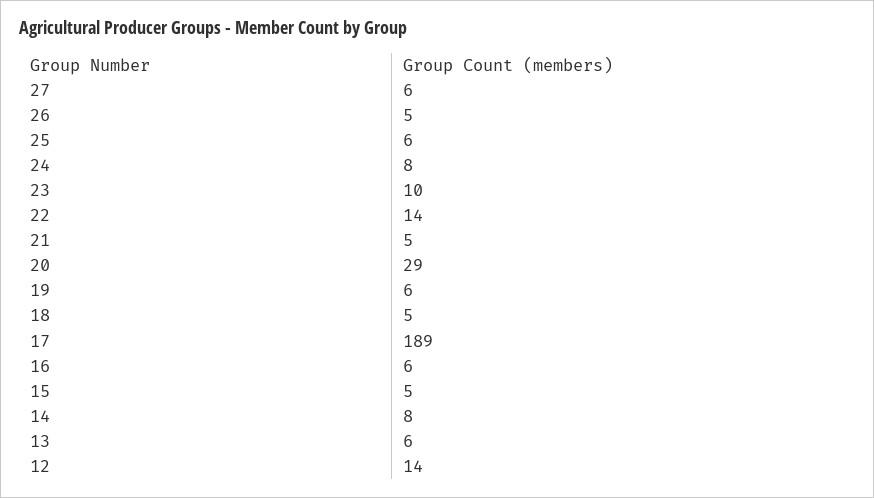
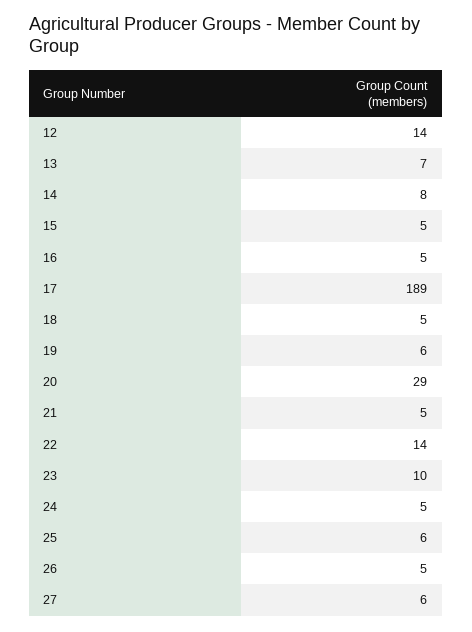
24: 8 -> 5
16: 6 -> 5
13: 6 -> 7

